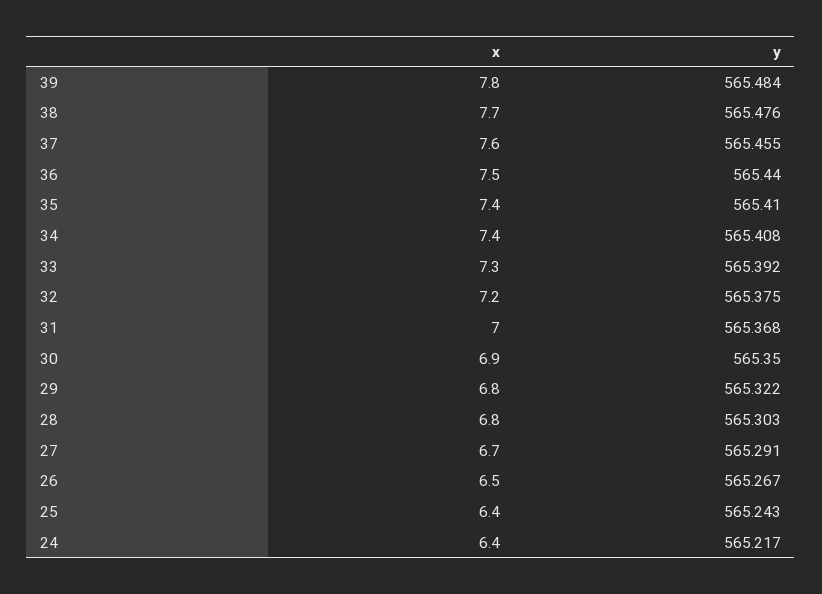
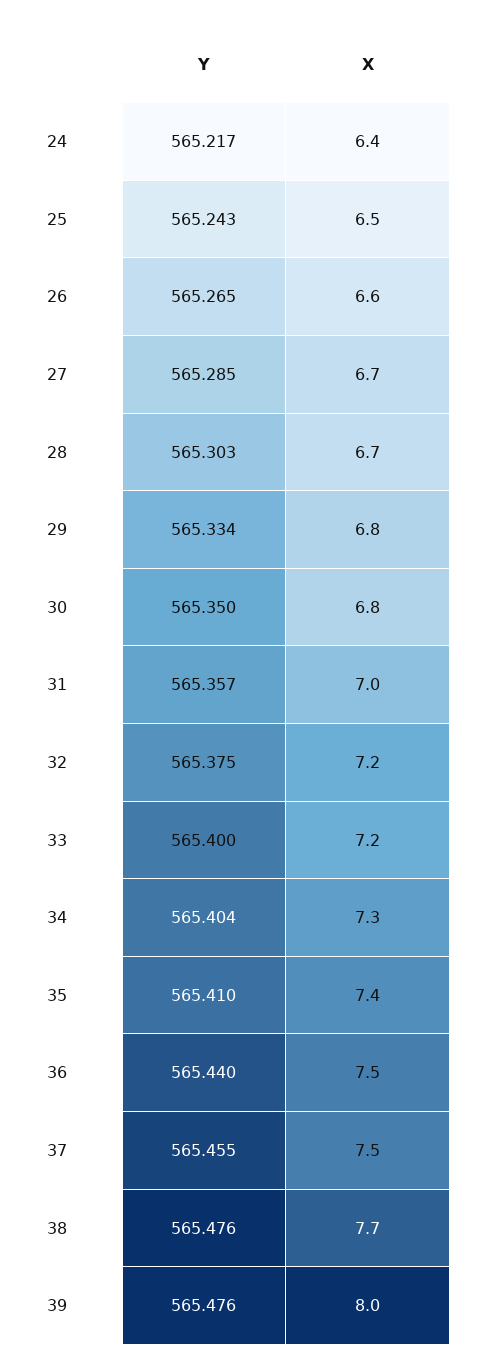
x, 39: 7.8 -> 8
y, 39: 565.484 -> 565.476
x, 37: 7.6 -> 7.5
x, 34: 7.4 -> 7.3
y, 34: 565.408 -> 565.404
x, 33: 7.3 -> 7.2
y, 33: 565.392 -> 565.4
y, 31: 565.368 -> 565.357
x, 30: 6.9 -> 6.8
y, 29: 565.322 -> 565.334
x, 28: 6.8 -> 6.7
y, 27: 565.291 -> 565.285
x, 26: 6.5 -> 6.6
y, 26: 565.267 -> 565.265
x, 25: 6.4 -> 6.5

